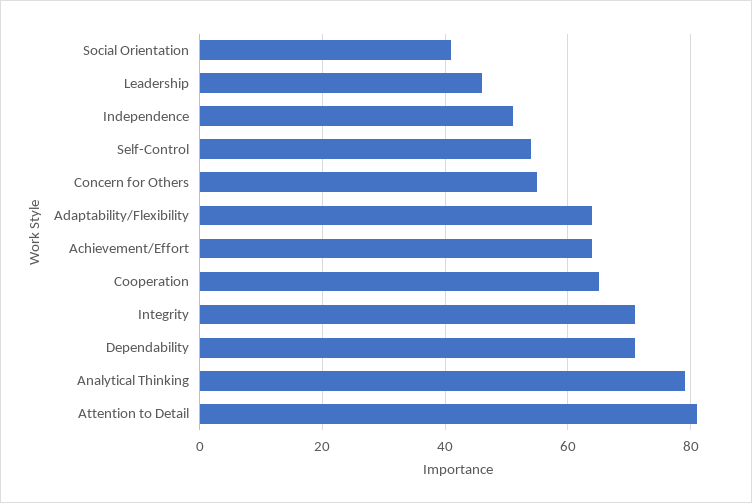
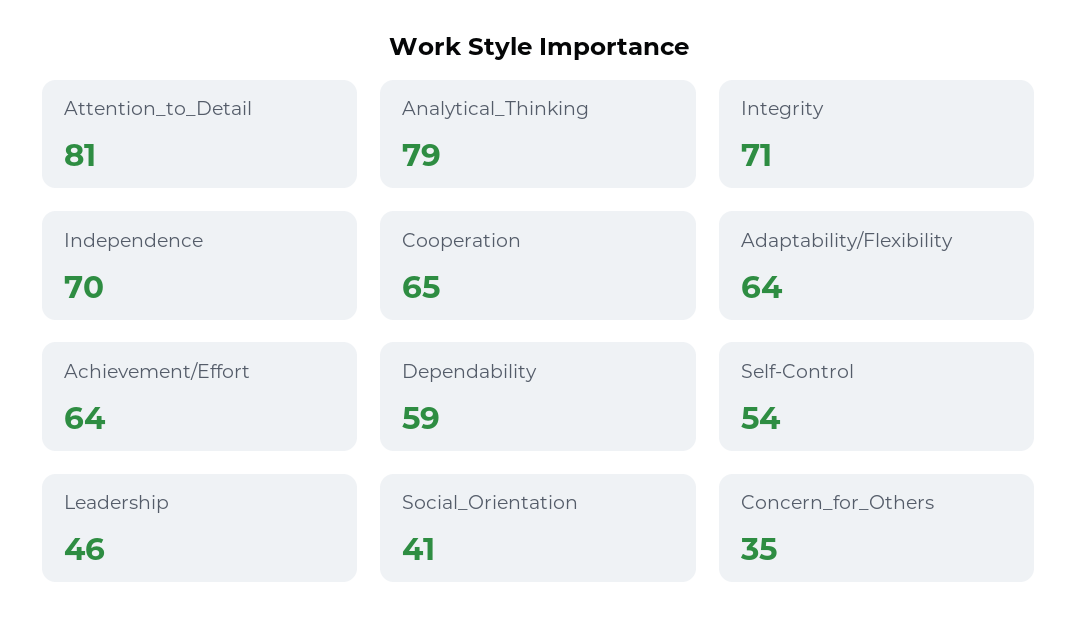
Independence: 50 -> 70
Concern for Others: 55 -> 35
Dependability: 70 -> 59

